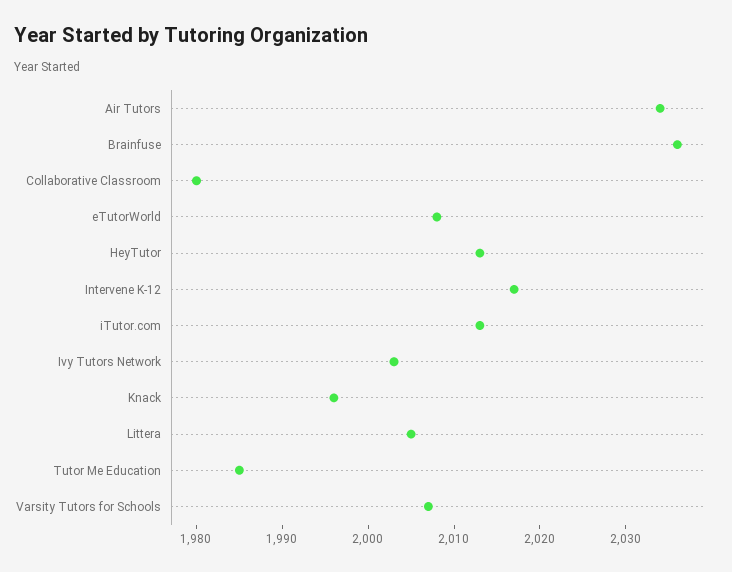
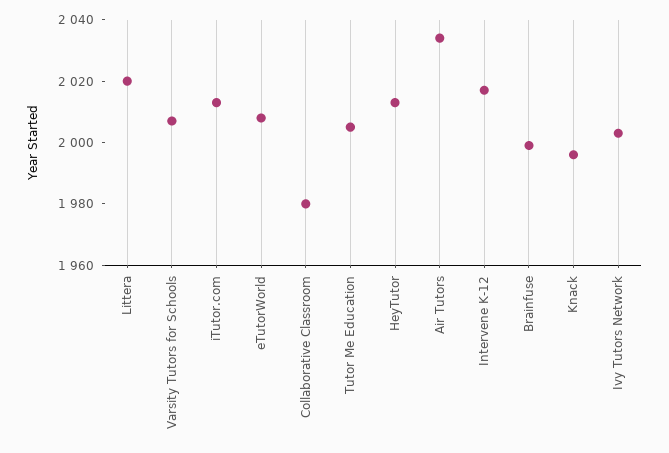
Brainfuse: 2036 -> 2000
Littera: 2005 -> 2020
Tutor Me Education: 1985 -> 2005

